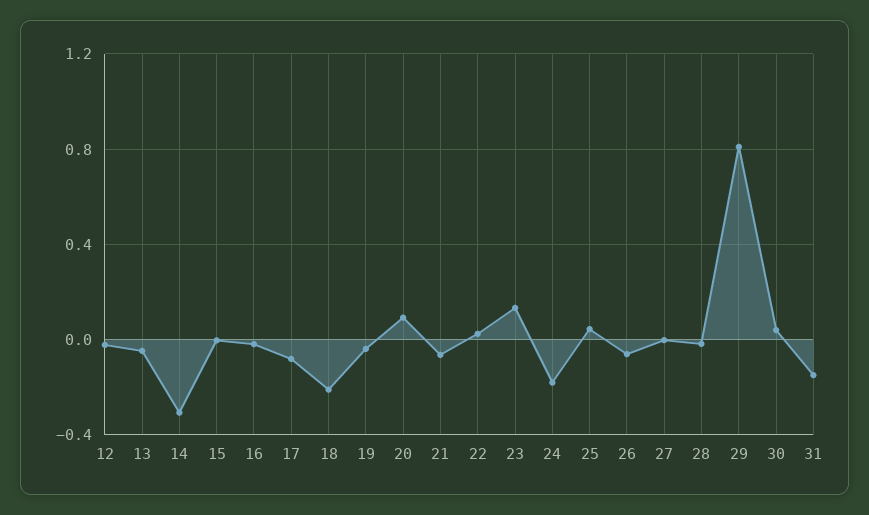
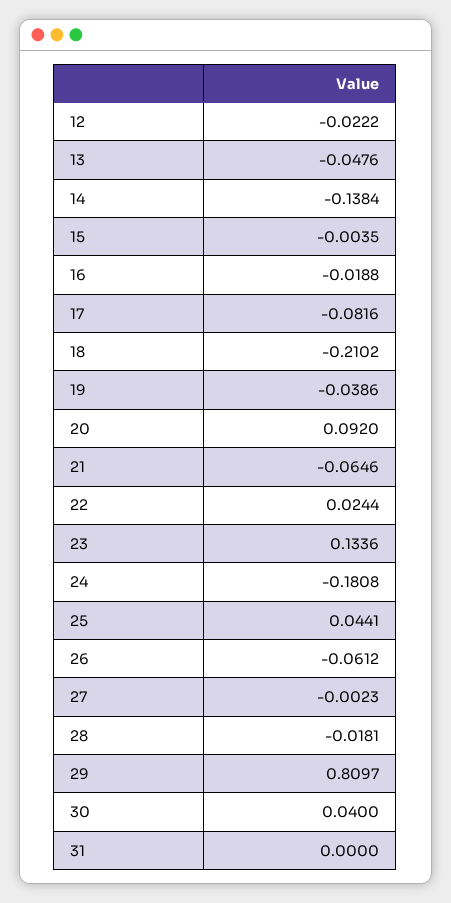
14: -0.3 -> -0.1384
31: -0.15 -> 0

